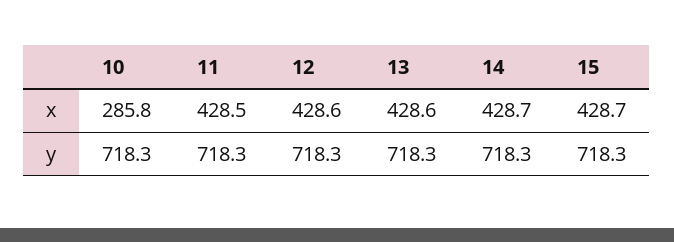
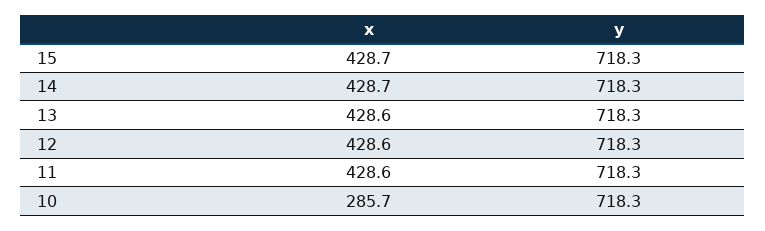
10, x: 285.8 -> 285.7
11, x: 428.5 -> 428.6

